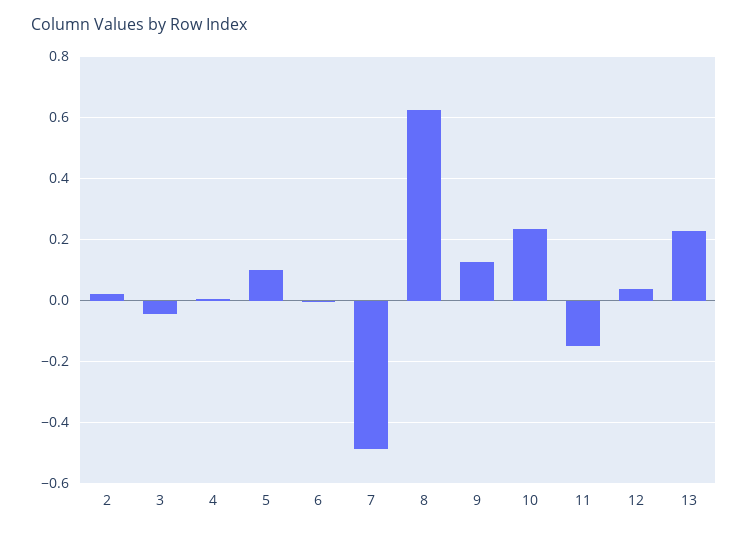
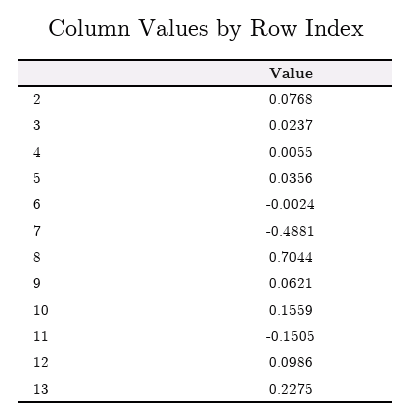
2: 0.02 -> 0.0768
3: -0.04 -> 0.0237
5: 0.1 -> 0.0356
8: 0.62 -> 0.7044
9: 0.12 -> 0.0621
10: 0.24 -> 0.1559
12: 0.04 -> 0.0986

